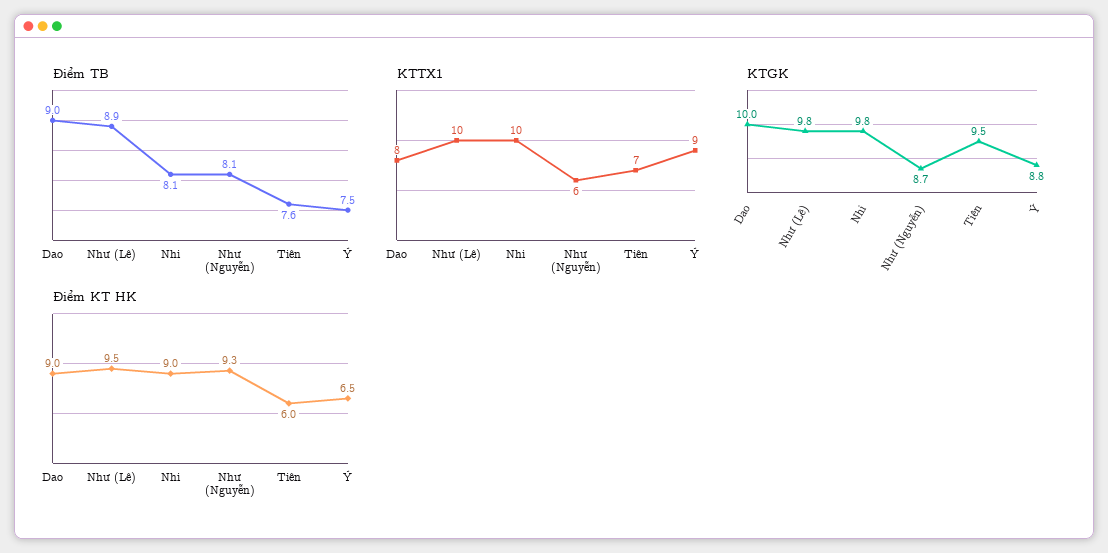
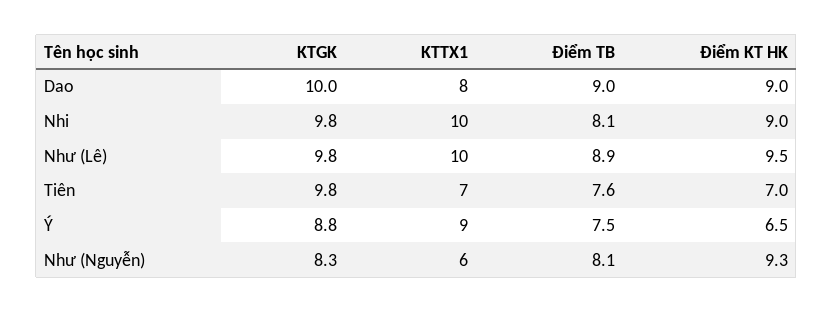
KTGK, Như (Nguyễn): 8.7 -> 8.3
KTGK, Tiên: 9.5 -> 9.8
Điểm KT HK, Tiên: 6 -> 7

